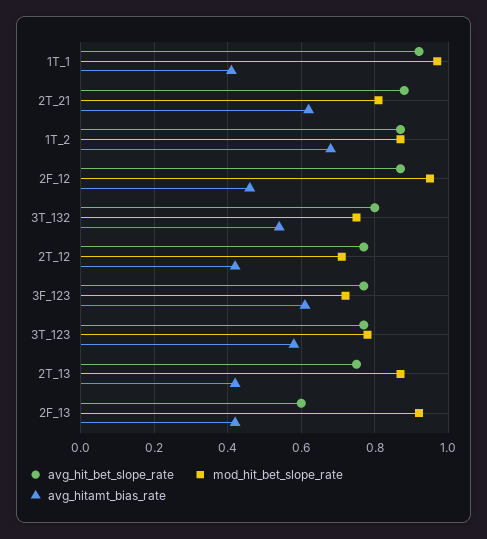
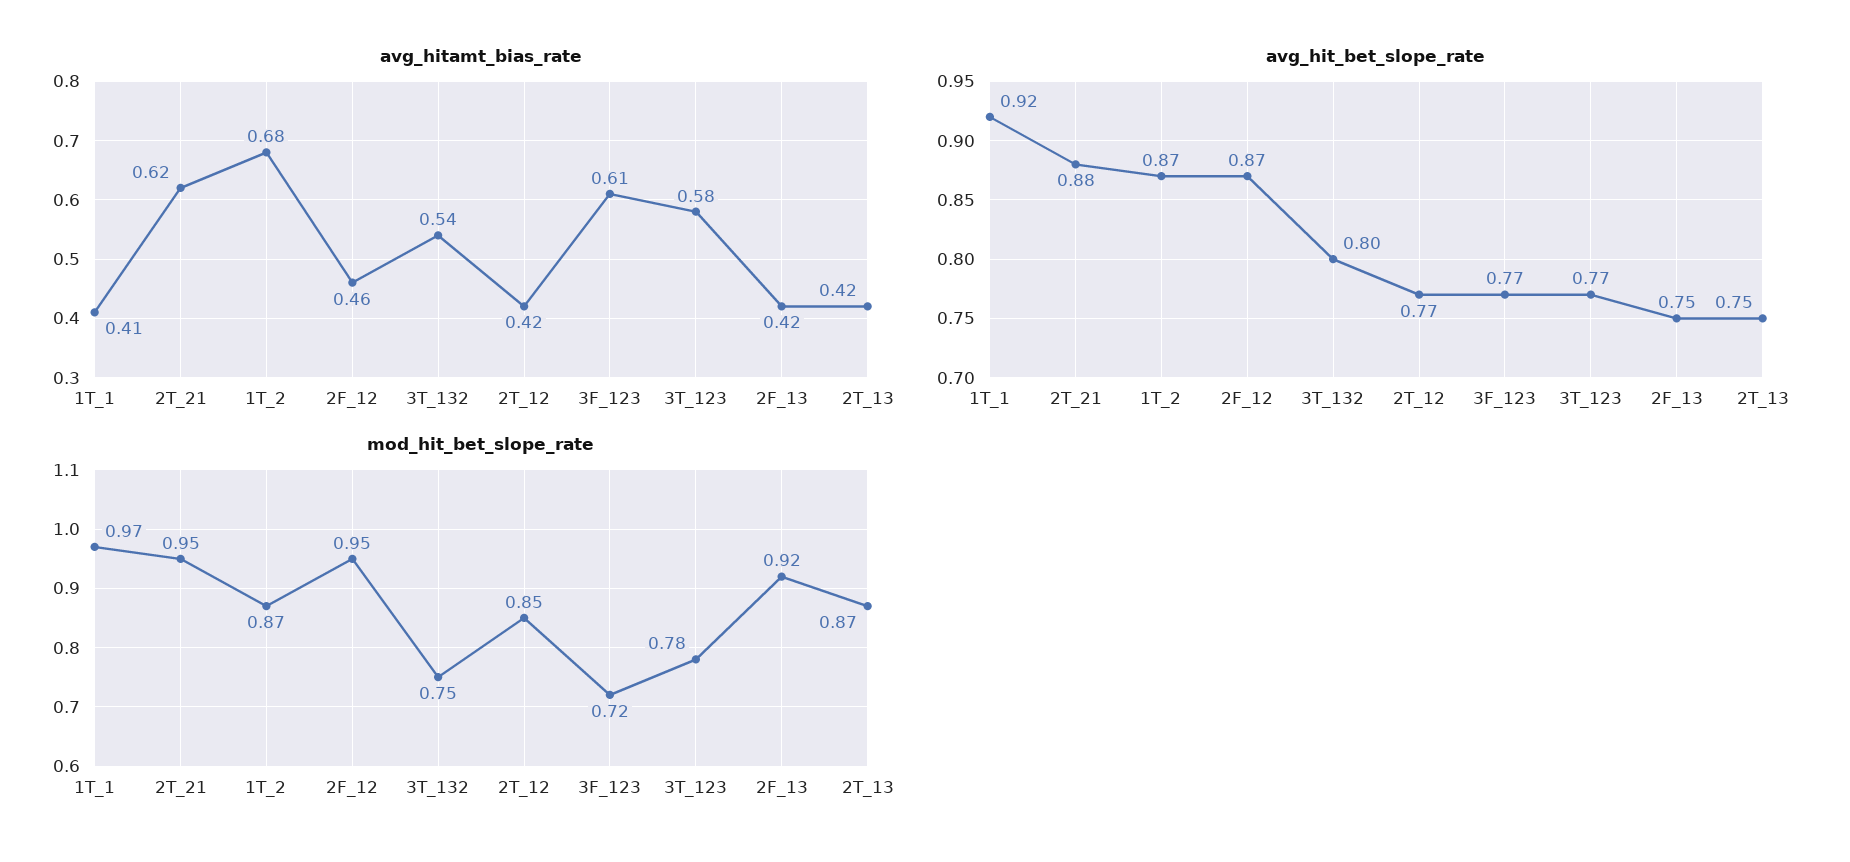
mod_hit_bet_slope_rate, 2T_21: 0.8 -> 0.95
mod_hit_bet_slope_rate, 2T_12: 0.7 -> 0.85
avg_hit_bet_slope_rate, 2F_13: 0.6 -> 0.75

